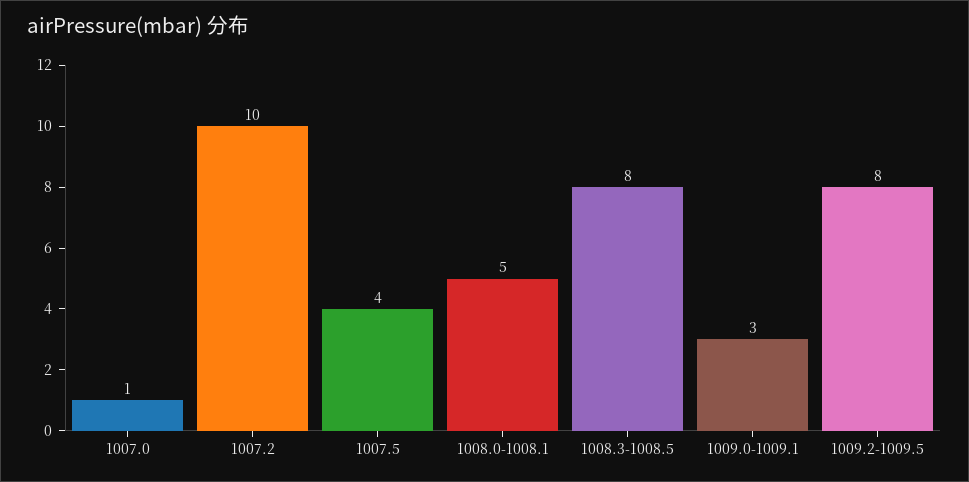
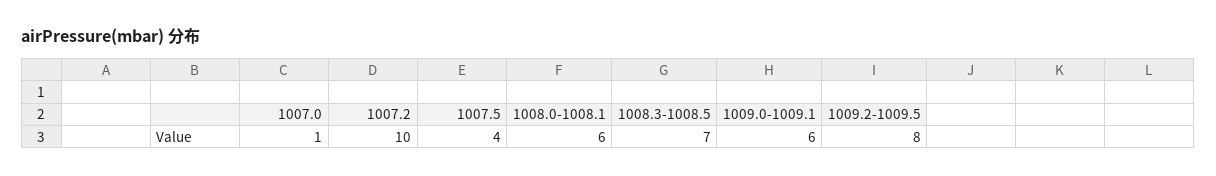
1008.0-1008.1: 5 -> 6
1008.3-1008.5: 8 -> 7
1009.0-1009.1: 3 -> 6

